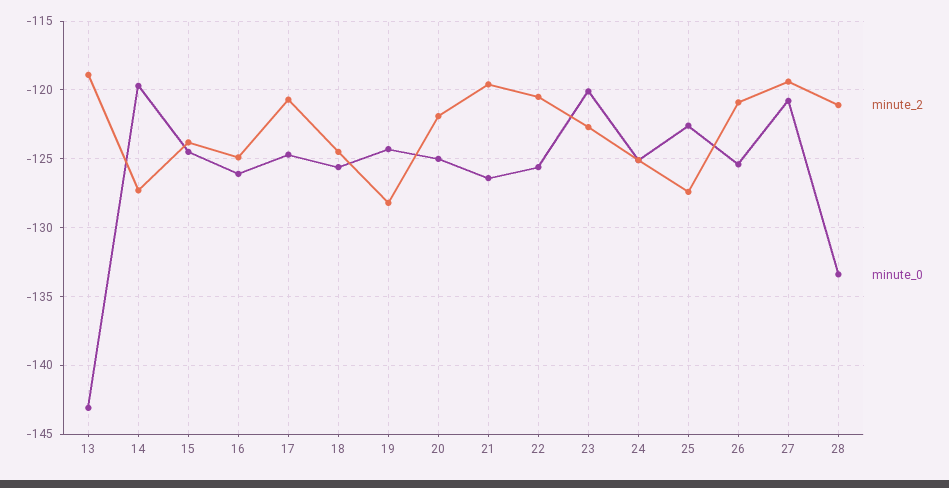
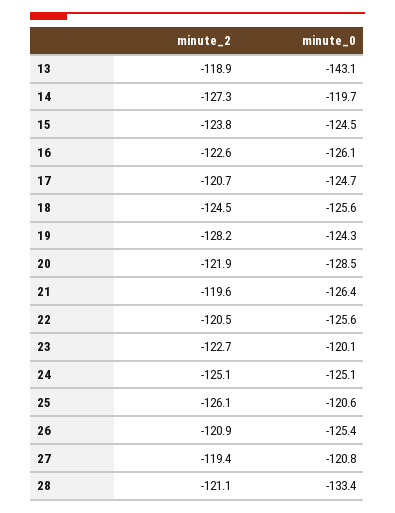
minute_2, 16: -125 -> -122.6
minute_0, 20: -125 -> -128.5
minute_2, 25: -127.5 -> -126.1
minute_0, 25: -122.5 -> -120.6

